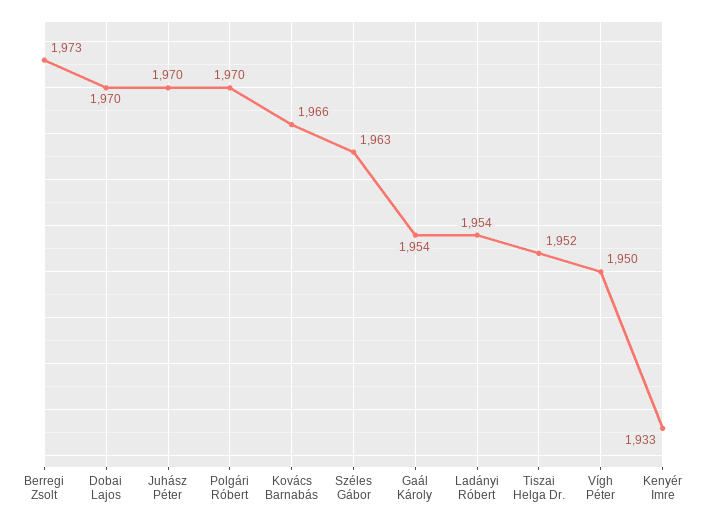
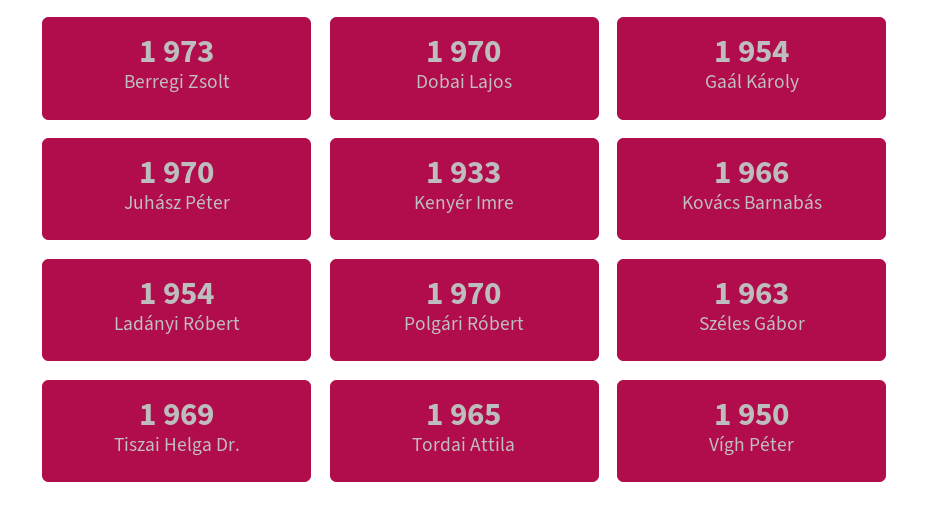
Tiszai Helga Dr.: 1952 -> 1969
Tordai Attila: none -> 1965

